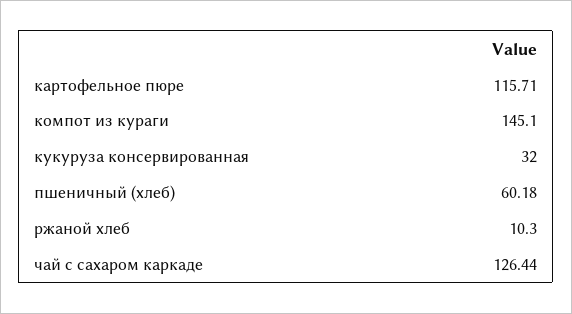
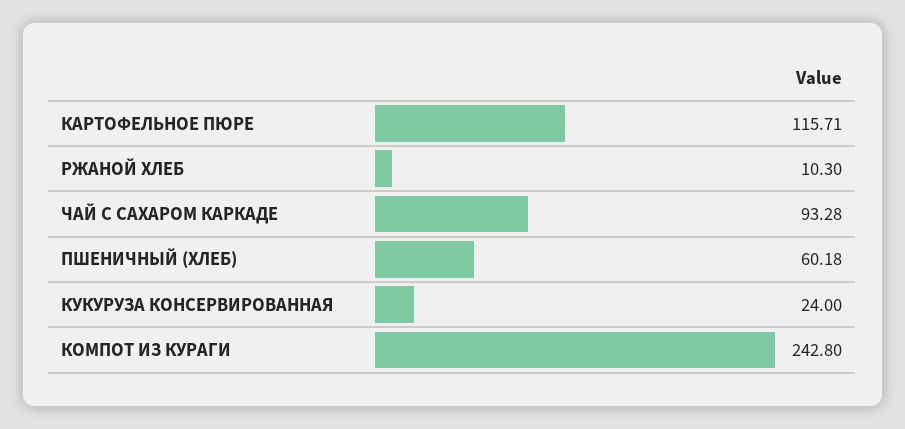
компот из кураги: 145.1 -> 242.8
кукуруза консервированная: 32 -> 24
чай с сахаром каркаде: 126.44 -> 93.28

